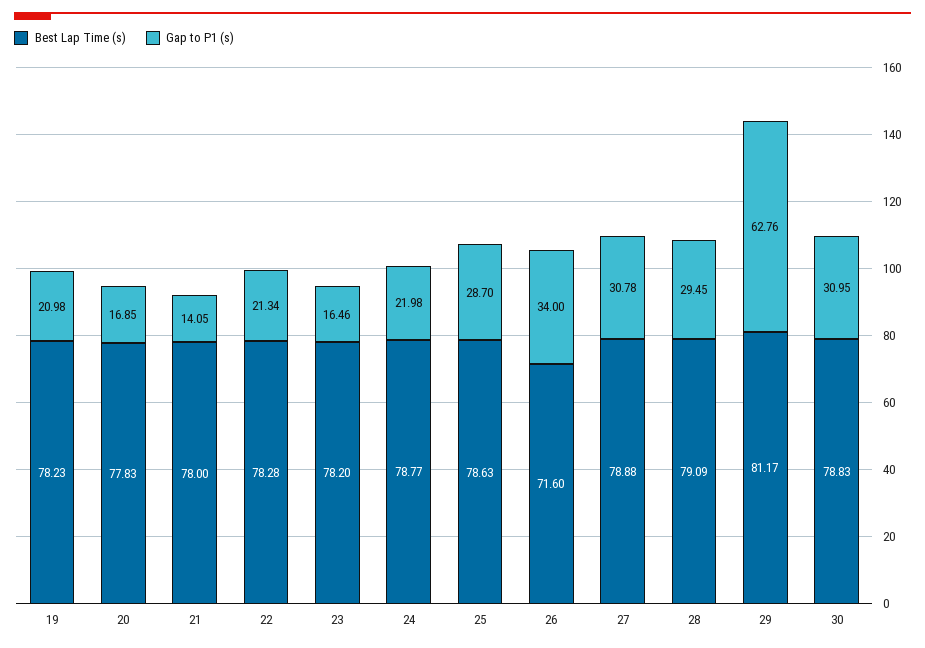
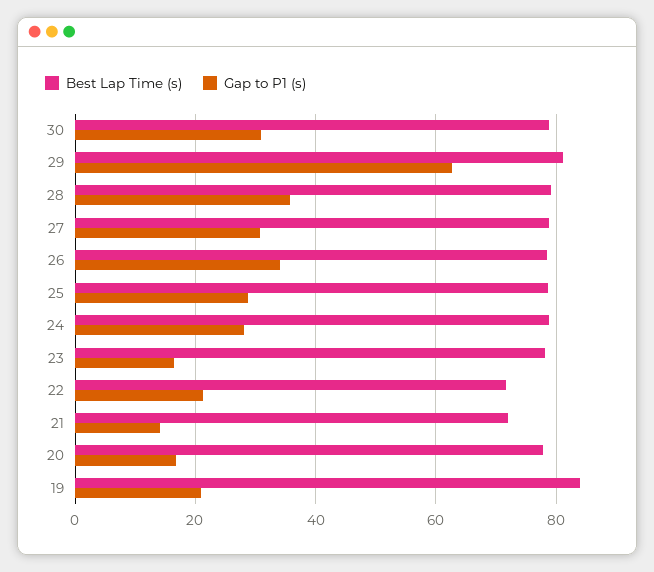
Best Lap Time (s), 19: 78.23 -> 84
Best Lap Time (s), 21: 78 -> 72
Best Lap Time (s), 22: 78.28 -> 72
Gap to P1 (s), 24: 21.98 -> 28
Best Lap Time (s), 26: 71.6 -> 78
Gap to P1 (s), 28: 29.45 -> 36

